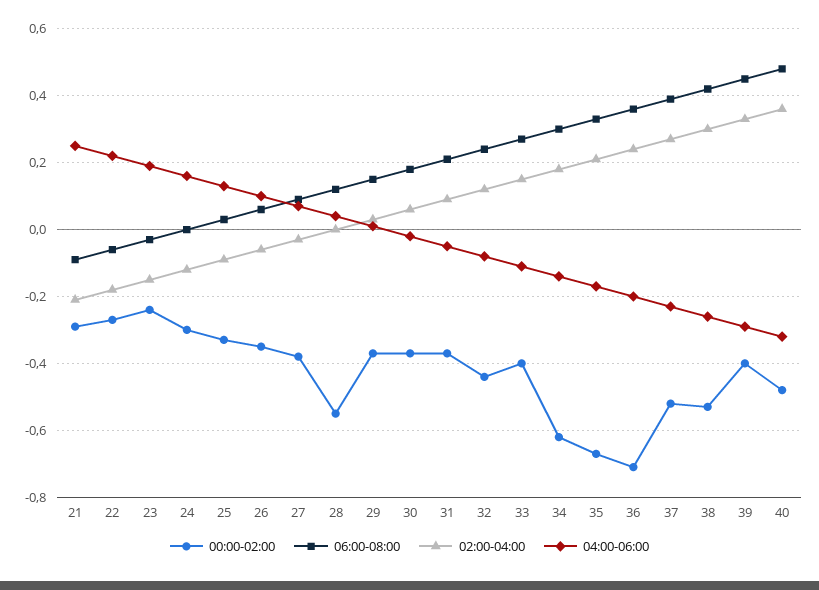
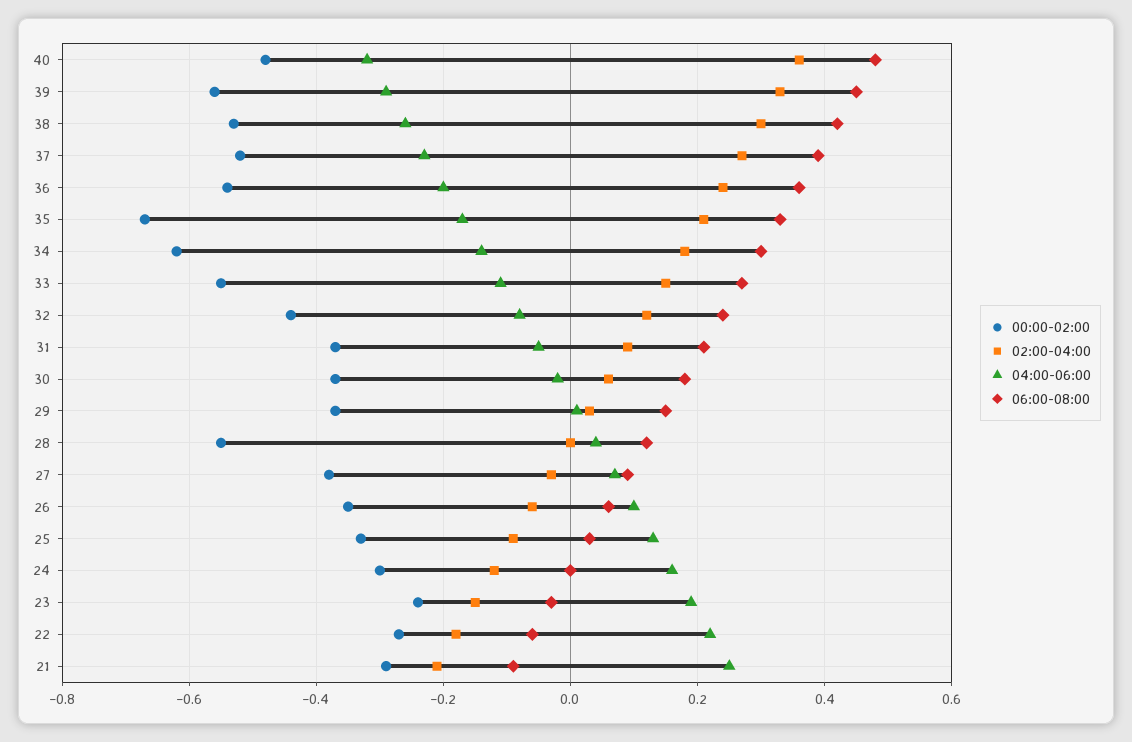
00:00-02:00, 33: -0.4 -> -0.55
00:00-02:00, 36: -0.7 -> -0.55
00:00-02:00, 39: -0.4 -> -0.55

